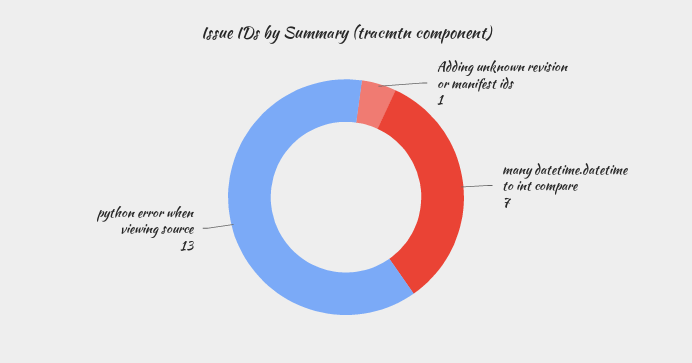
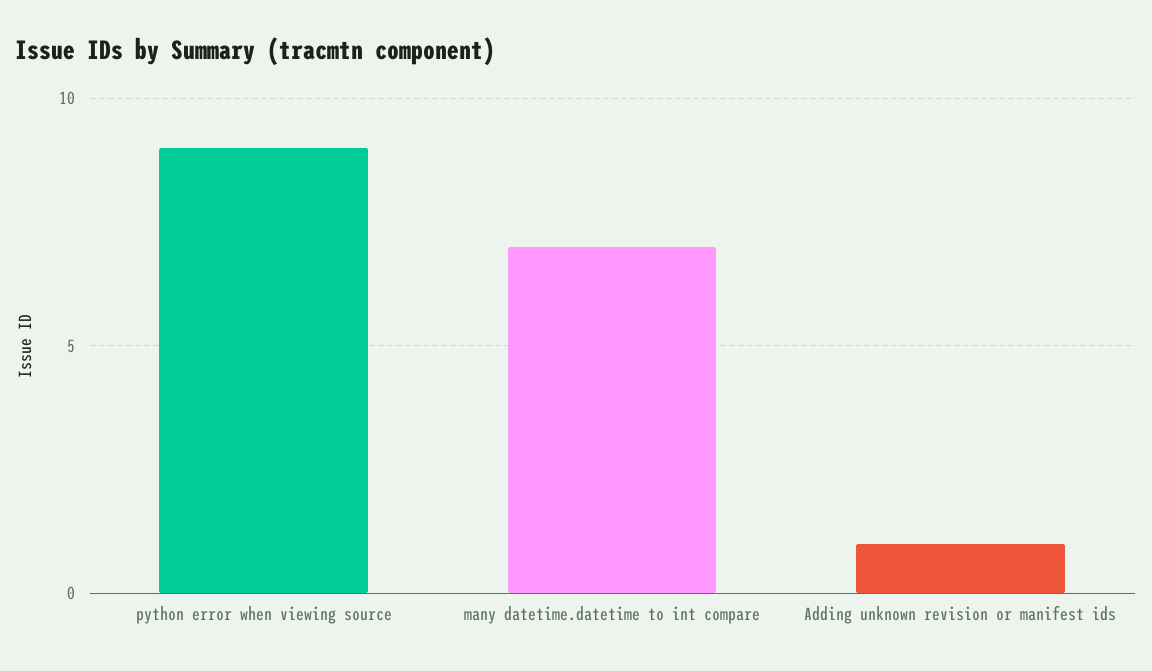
python error when viewing source: 13 -> 9

